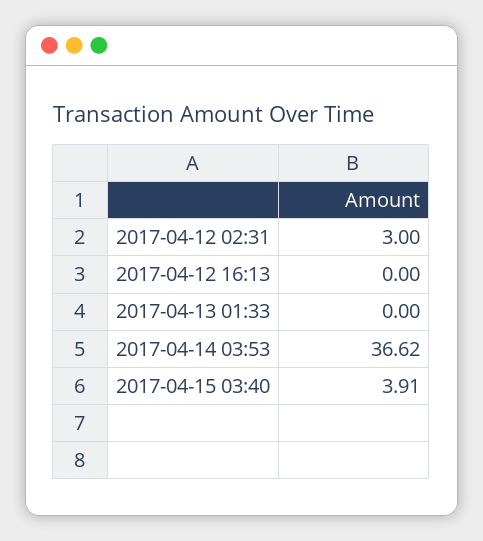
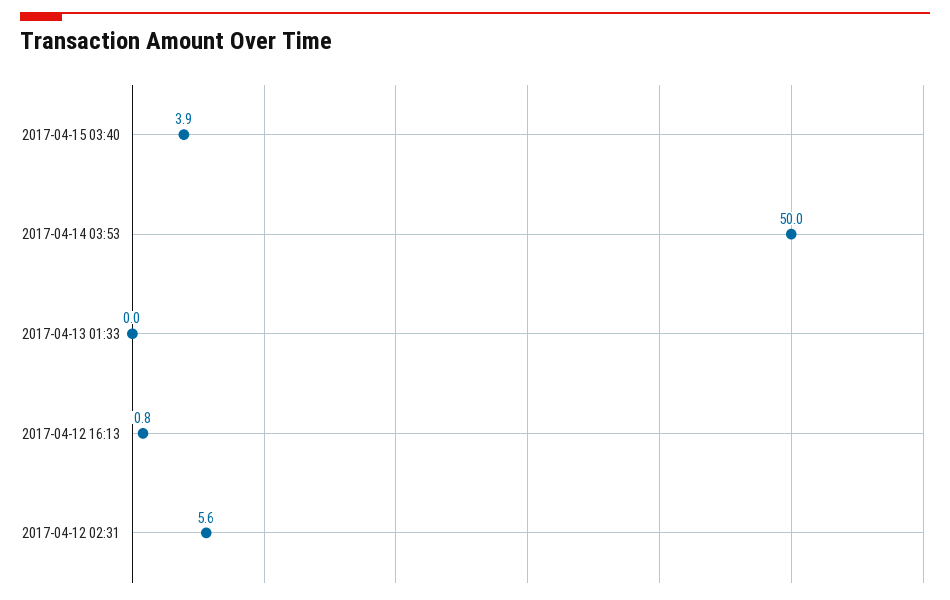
2017-04-12 02:31: 3 -> 5.6
2017-04-12 16:13: 0 -> 0.8
2017-04-14 03:53: 36.62 -> 50

